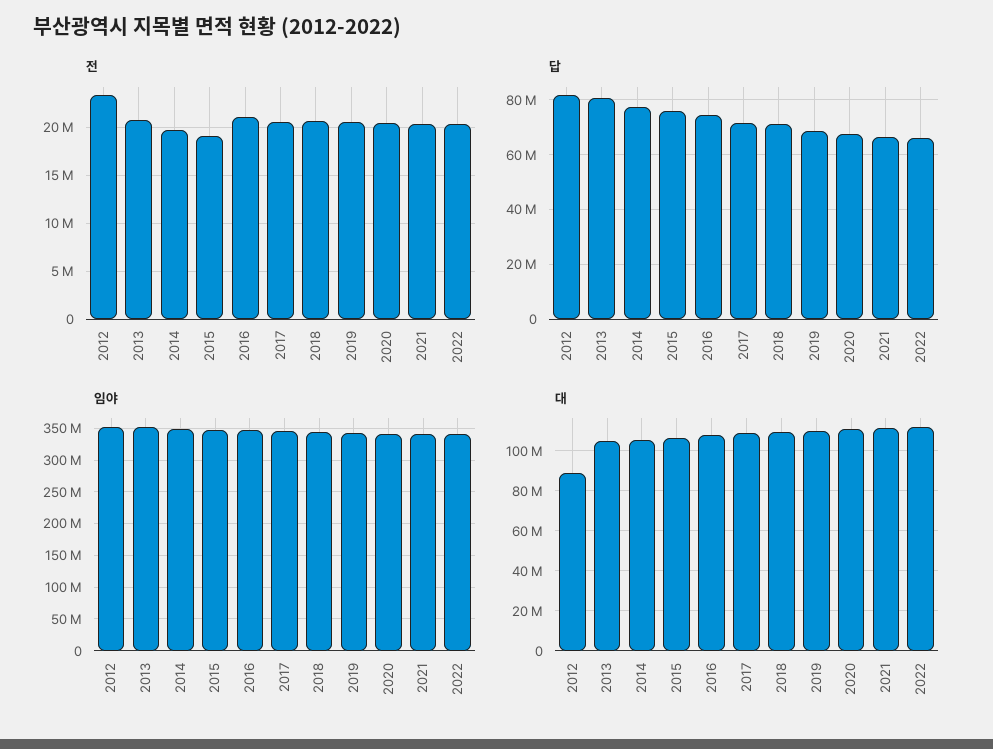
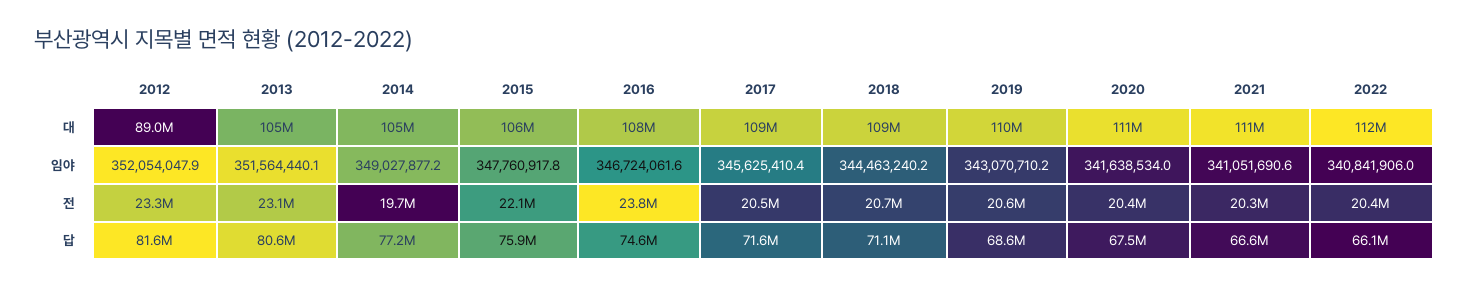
전, 2013: 21000000 -> 23100000
전, 2015: 19000000 -> 22100000
전, 2016: 21000000 -> 23800000

